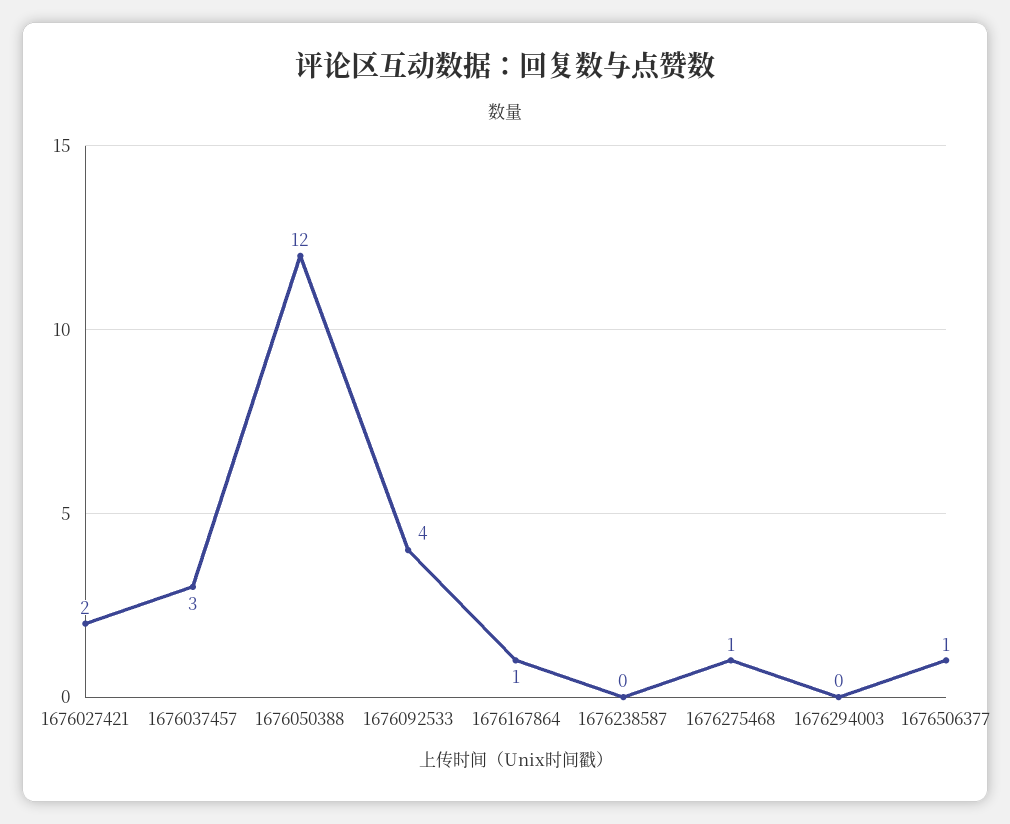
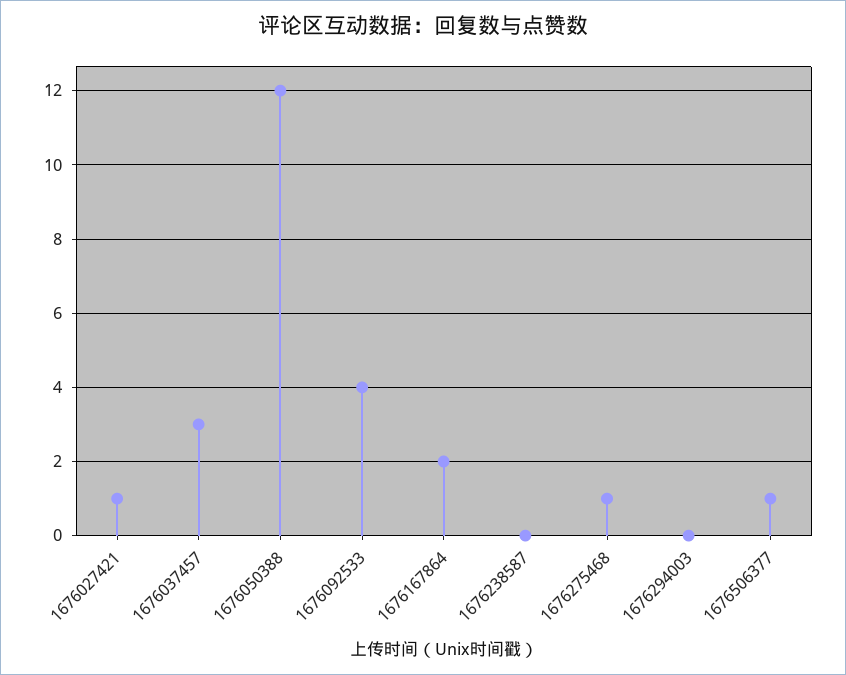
1676027421: 2 -> 1
1676167864: 1 -> 2

